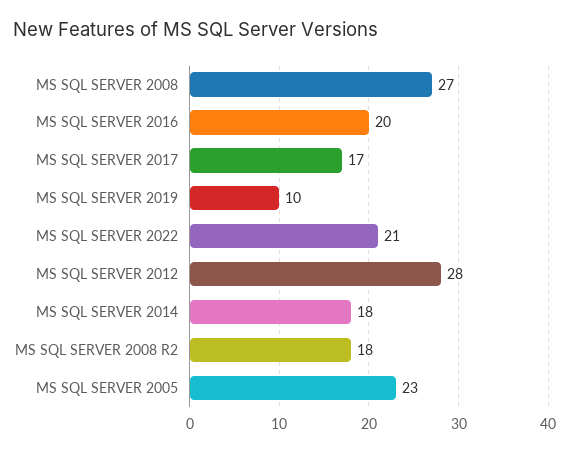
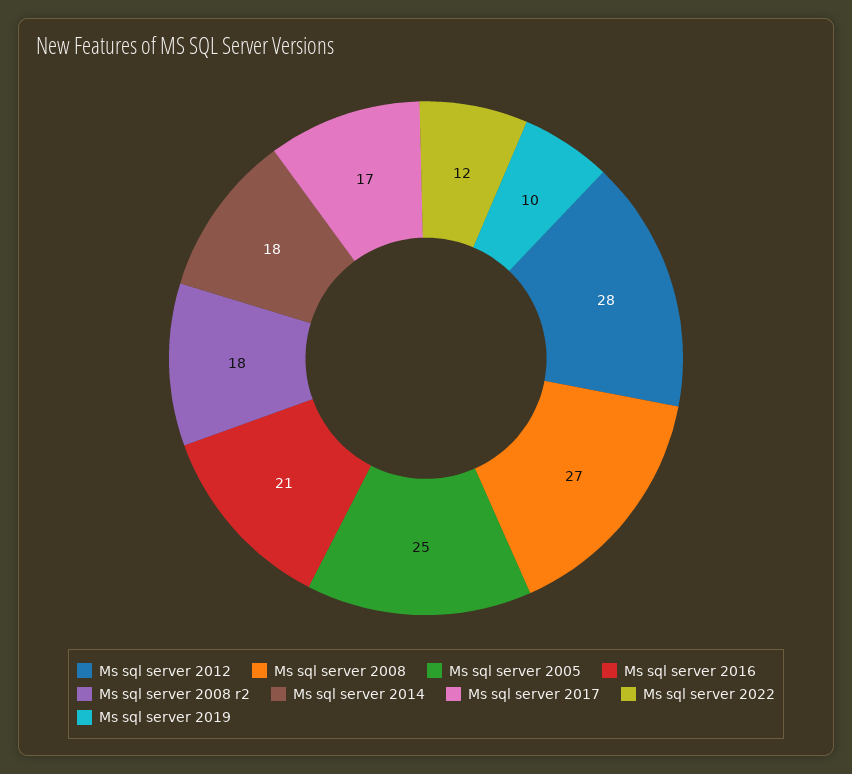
MS SQL SERVER 2016: 20 -> 21
MS SQL SERVER 2022: 21 -> 12
MS SQL SERVER 2005: 23 -> 25

